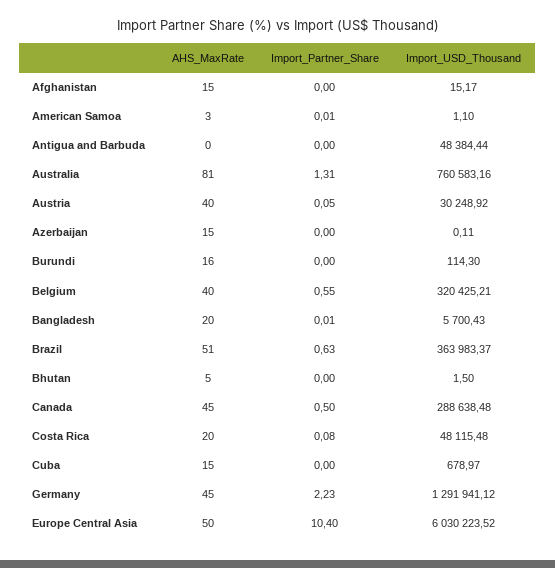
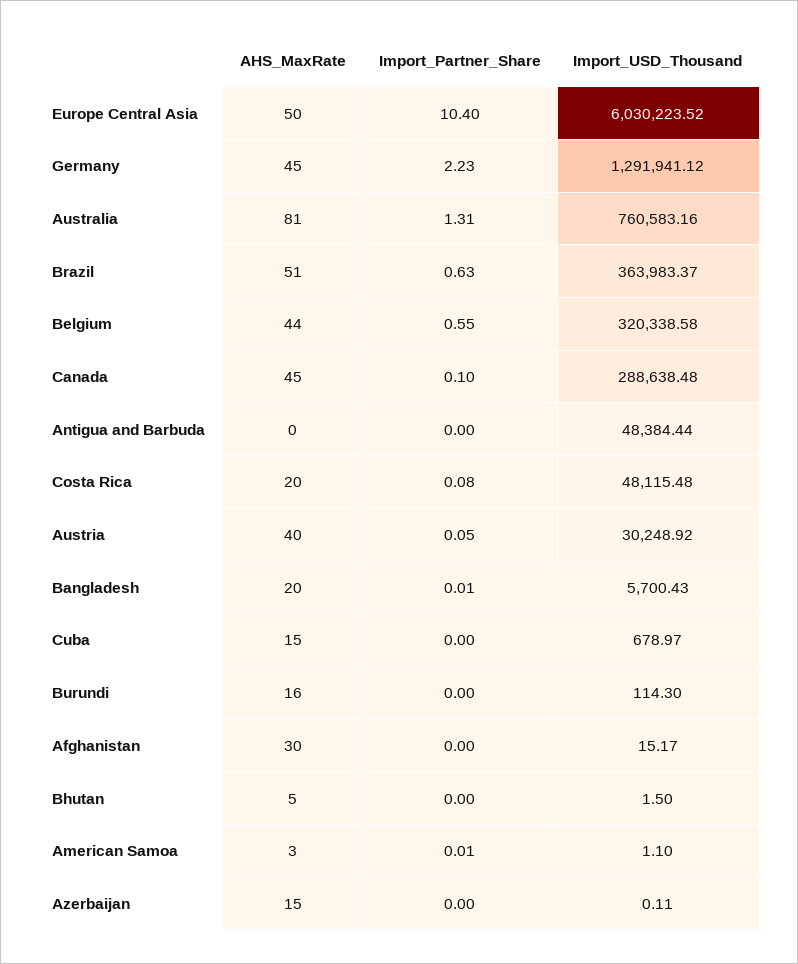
AHS_MaxRate, Afghanistan: 15 -> 30
AHS_MaxRate, Belgium: 40 -> 44
Import_USD_Thousand, Belgium: 320425.21 -> 320338.58
Import_Partner_Share, Canada: 0.5 -> 0.1

